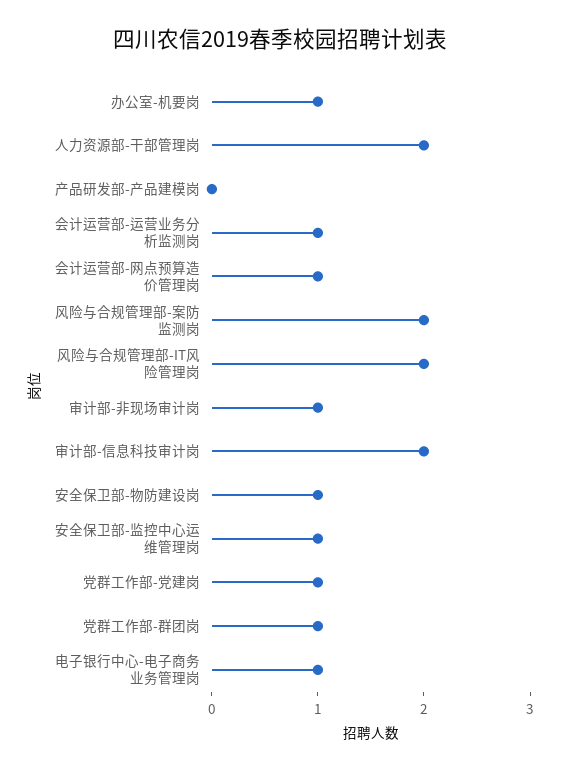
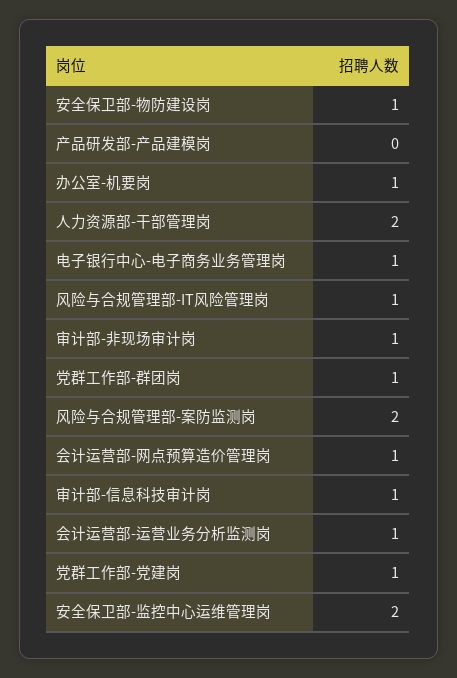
风险与合规管理部-IT风险管理岗: 2 -> 1
审计部-信息科技审计岗: 2 -> 1
安全保卫部-监控中心运维管理岗: 1 -> 2

